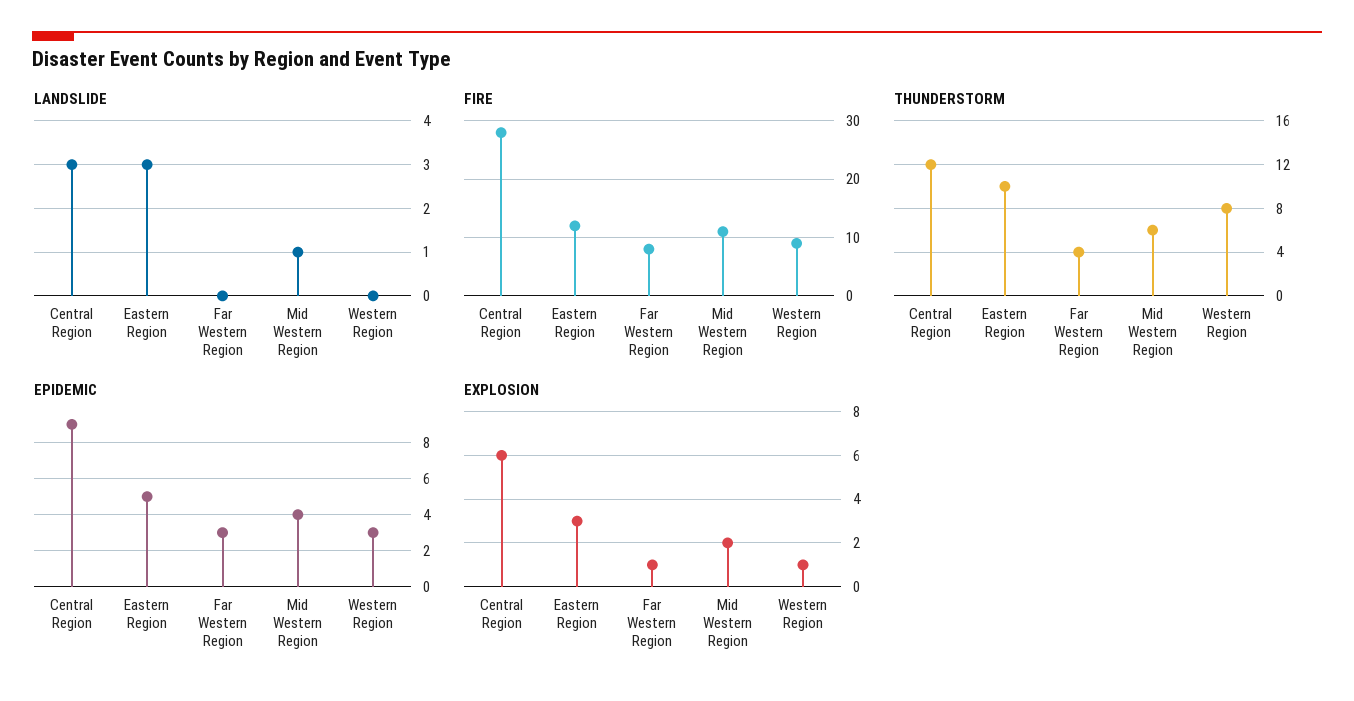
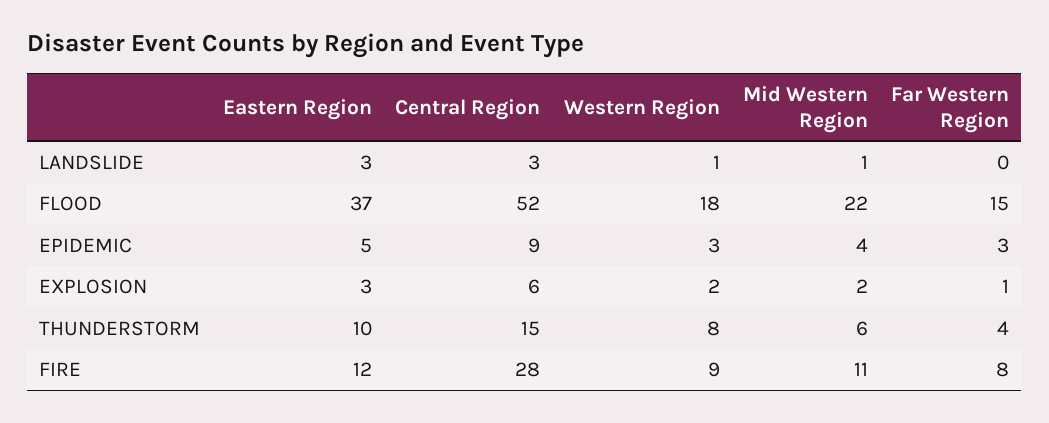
LANDSLIDE, Western Region: 0 -> 1
THUNDERSTORM, Central Region: 12 -> 15
EXPLOSION, Western Region: 1 -> 2
FLOOD, Eastern Region: none -> 37
FLOOD, Central Region: none -> 52
FLOOD, Western Region: none -> 18
FLOOD, Mid Western Region: none -> 22
FLOOD, Far Western Region: none -> 15

